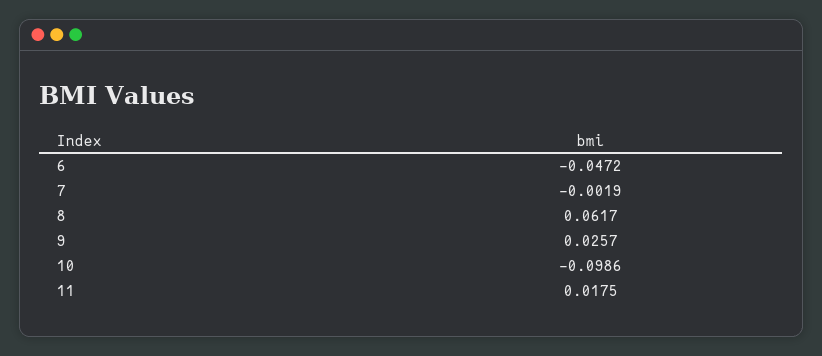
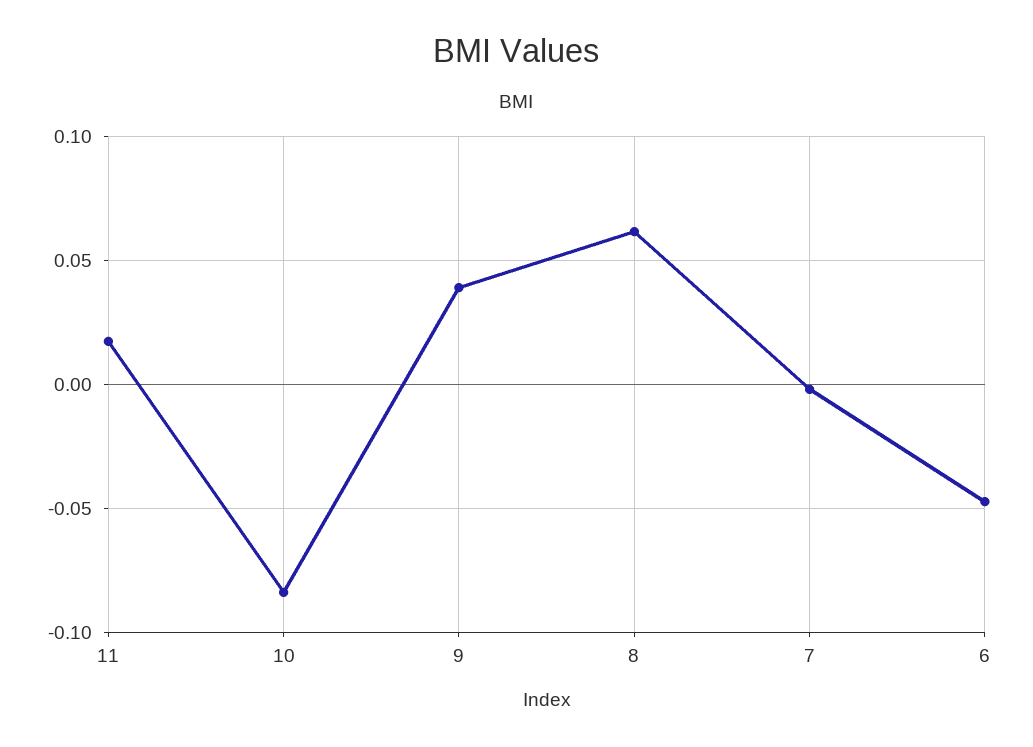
9: 0.0257 -> 0.04
10: -0.0986 -> -0.085

